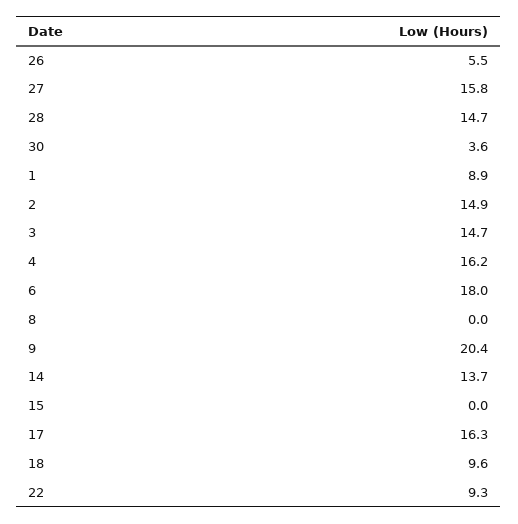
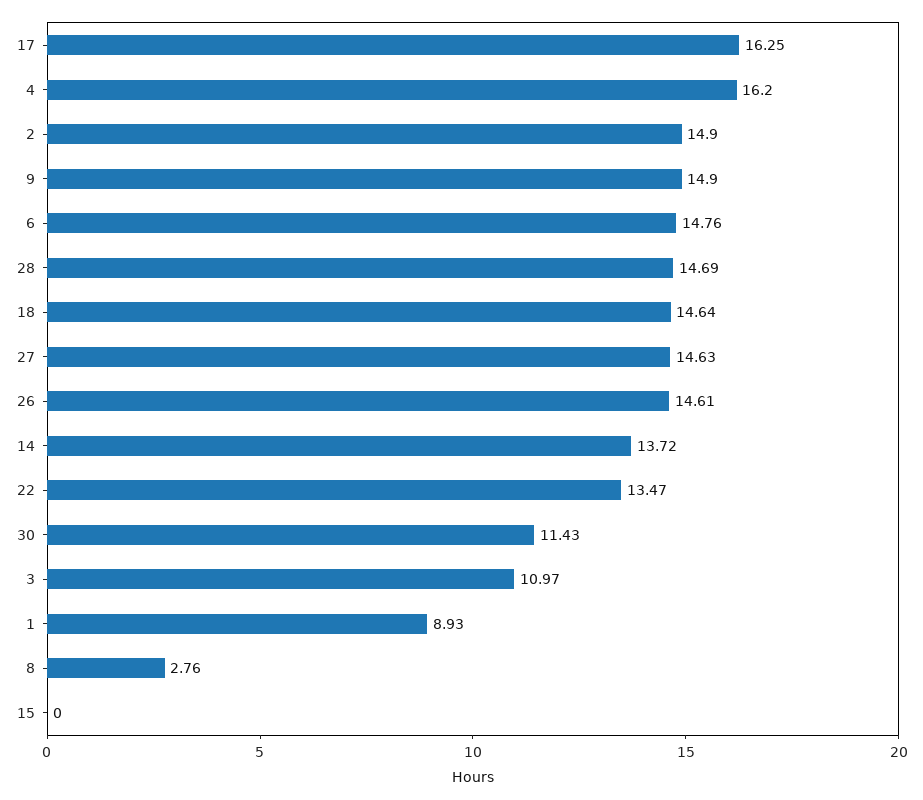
26: 5.5 -> 14.61
27: 15.8 -> 14.63
30: 3.6 -> 11.43
3: 14.7 -> 10.97
6: 18 -> 14.76
8: 0 -> 2.76
9: 20.4 -> 14.9
18: 9.6 -> 14.64
22: 9.3 -> 13.47

